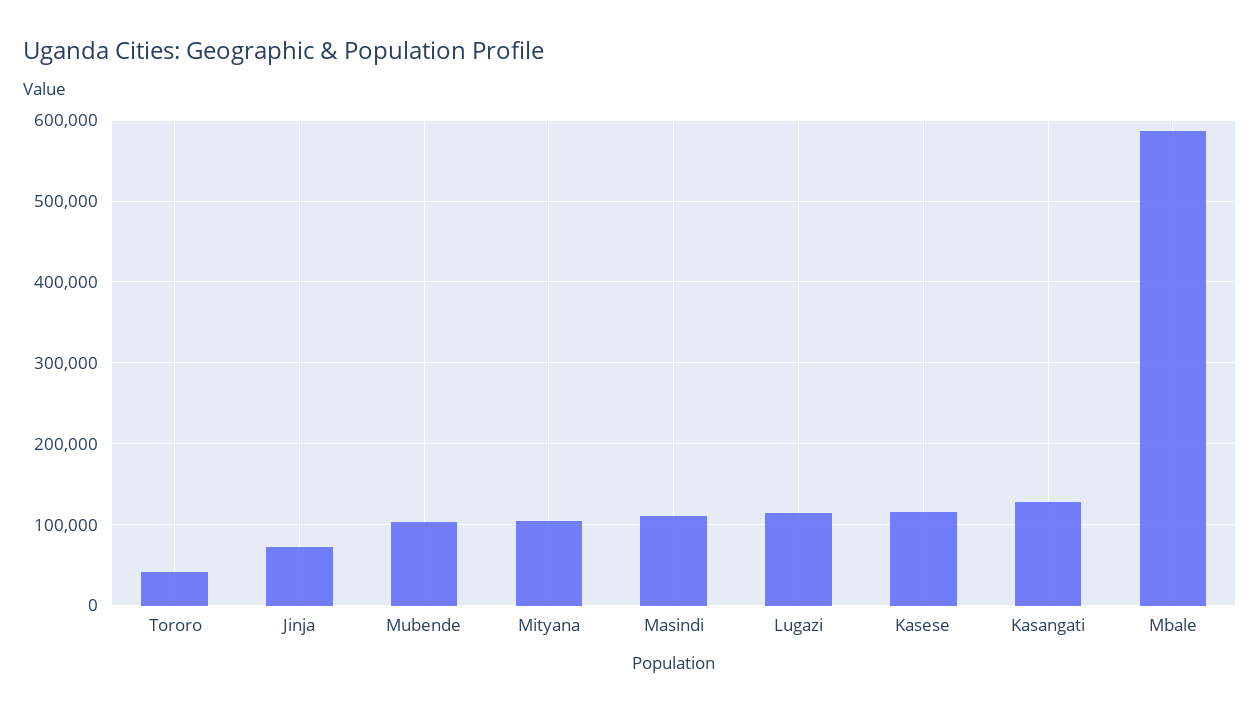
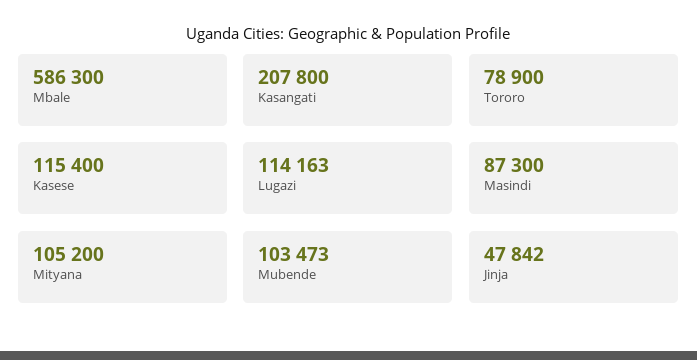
Tororo: 40000 -> 78900
Jinja: 70000 -> 47842
Masindi: 110000 -> 87300
Kasangati: 130000 -> 207800

